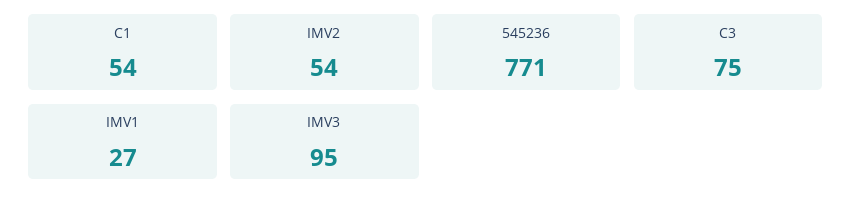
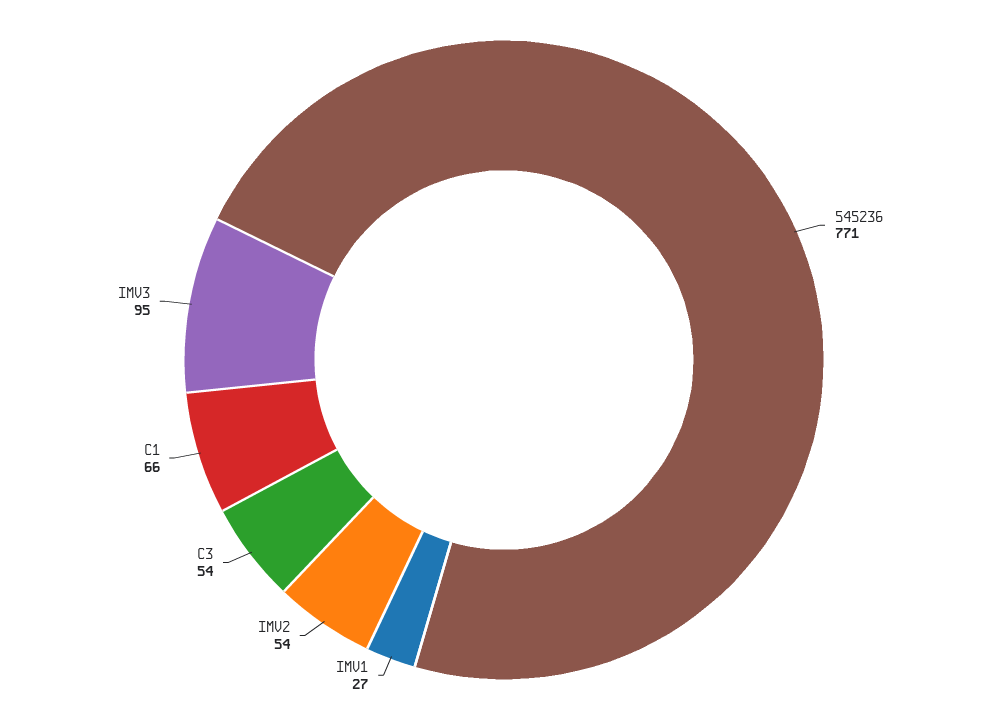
C1: 54 -> 66
C3: 75 -> 54

